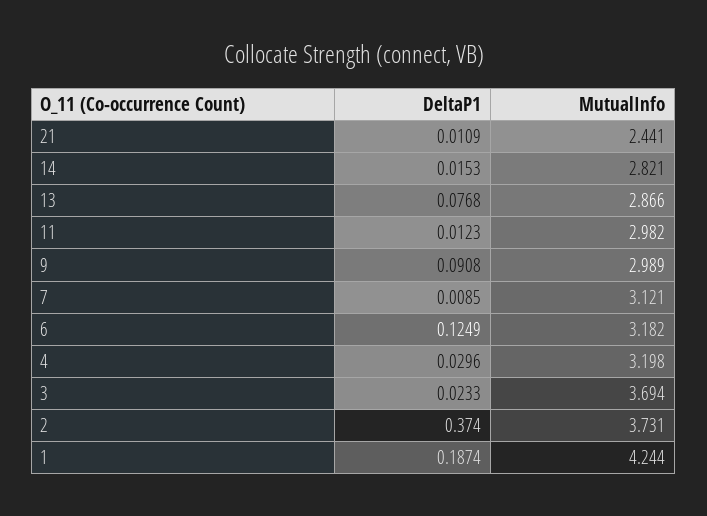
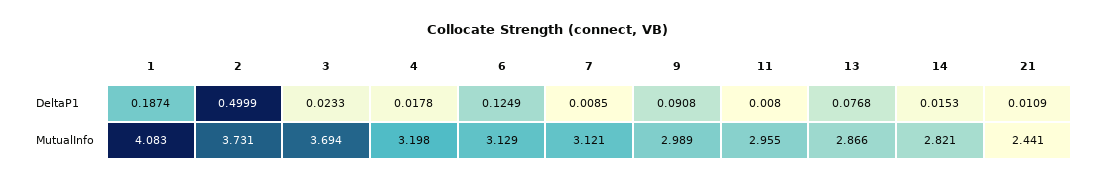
DeltaP1, 11: 0.0123 -> 0.008
MutualInfo, 11: 2.982 -> 2.955
MutualInfo, 6: 3.182 -> 3.129
DeltaP1, 4: 0.0296 -> 0.0178
DeltaP1, 2: 0.374 -> 0.4999
MutualInfo, 1: 4.244 -> 4.083

